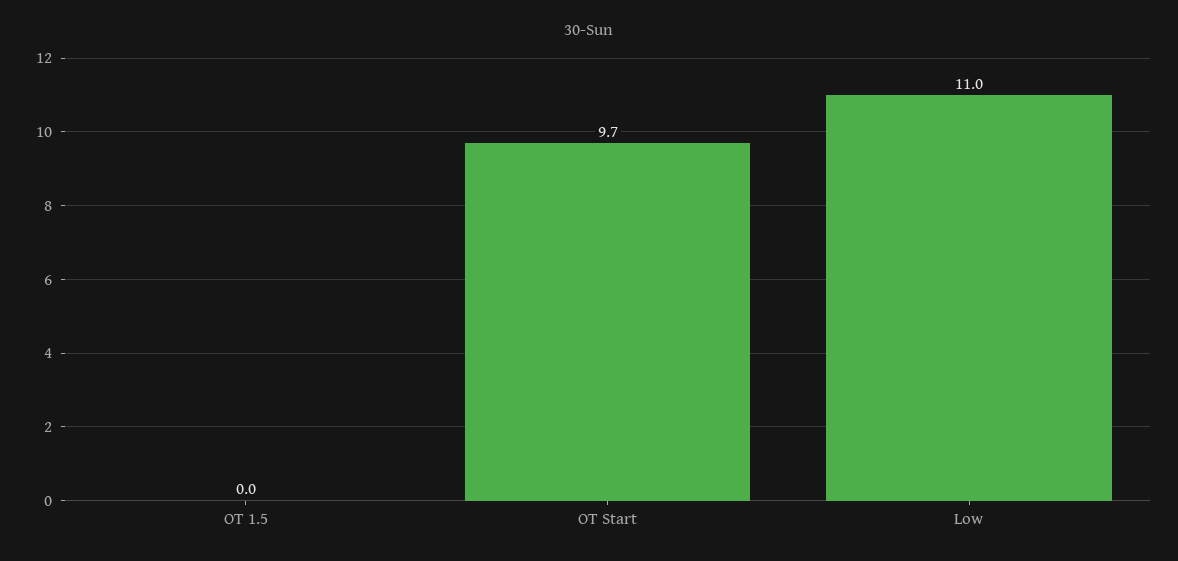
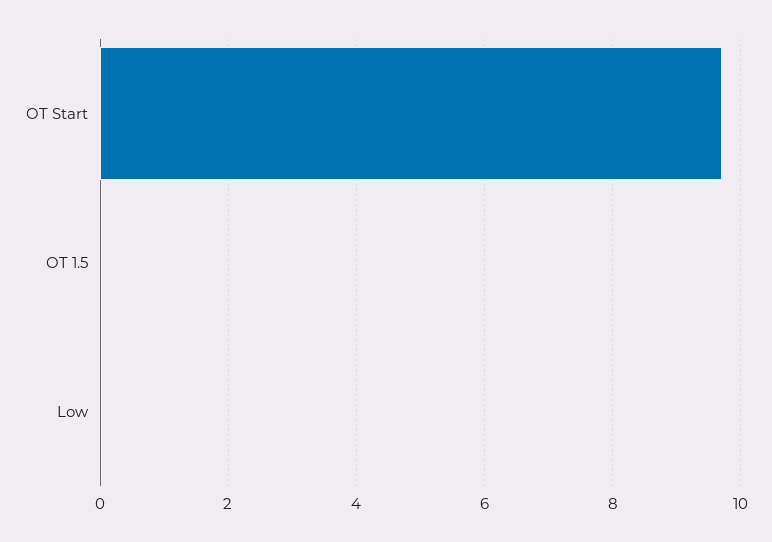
Low: 11 -> 0

